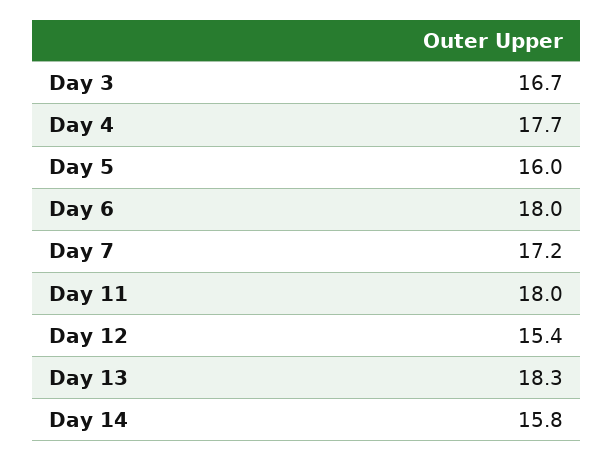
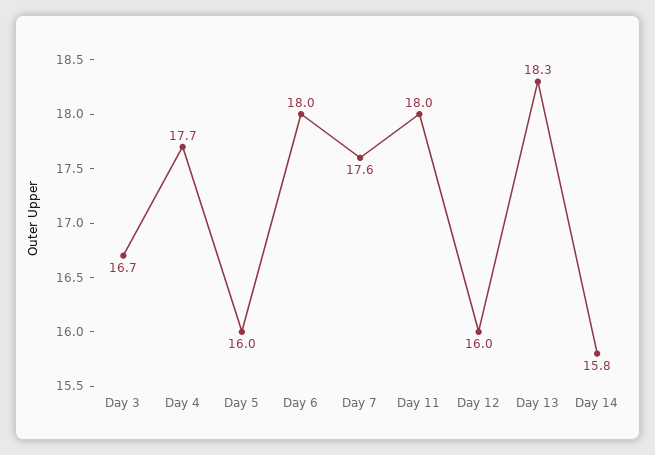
Day 7: 17.2 -> 17.6
Day 12: 15.4 -> 16

